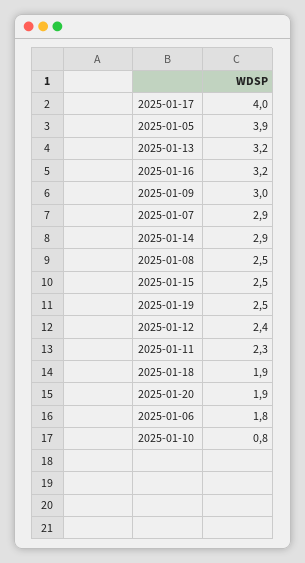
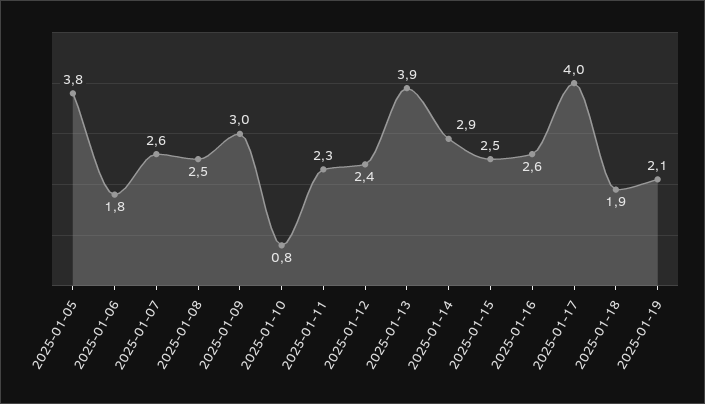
2025-01-05: 3.9 -> 3.8
2025-01-13: 3.2 -> 3.9
2025-01-16: 3.2 -> 2.6
2025-01-07: 2.9 -> 2.6
2025-01-19: 2.5 -> 2.1
2025-01-20: 1.9 -> none

